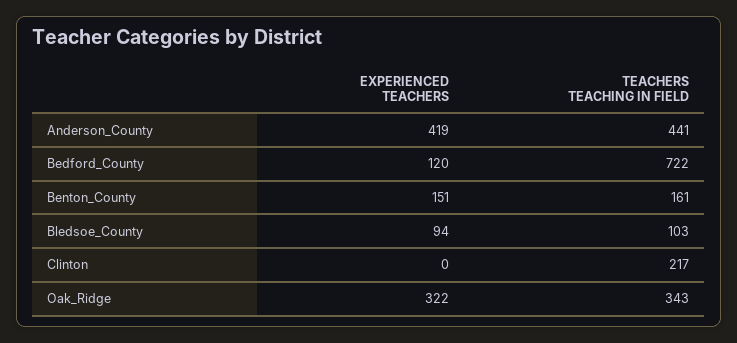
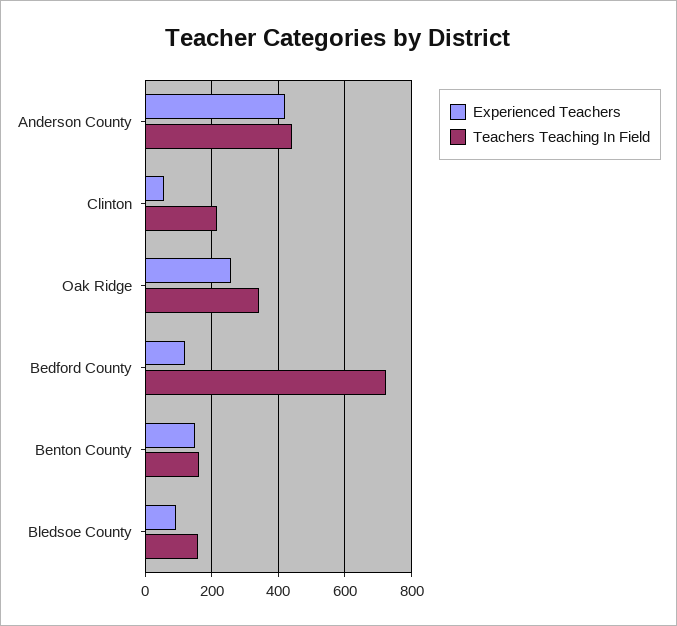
TEACHERS TEACHING IN FIELD, Bledsoe_County: 103 -> 160
EXPERIENCED TEACHERS, Clinton: 0 -> 60
EXPERIENCED TEACHERS, Oak_Ridge: 322 -> 260

